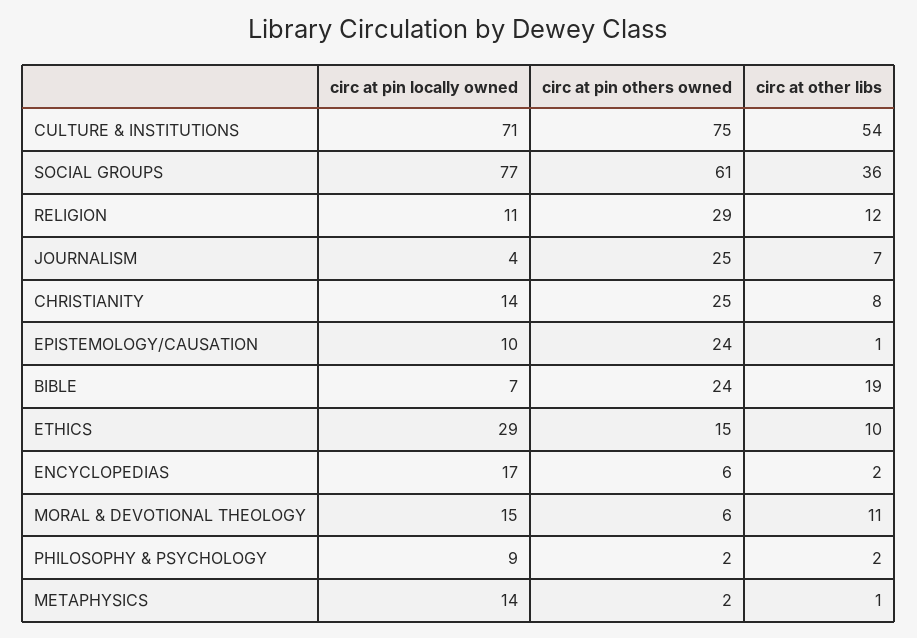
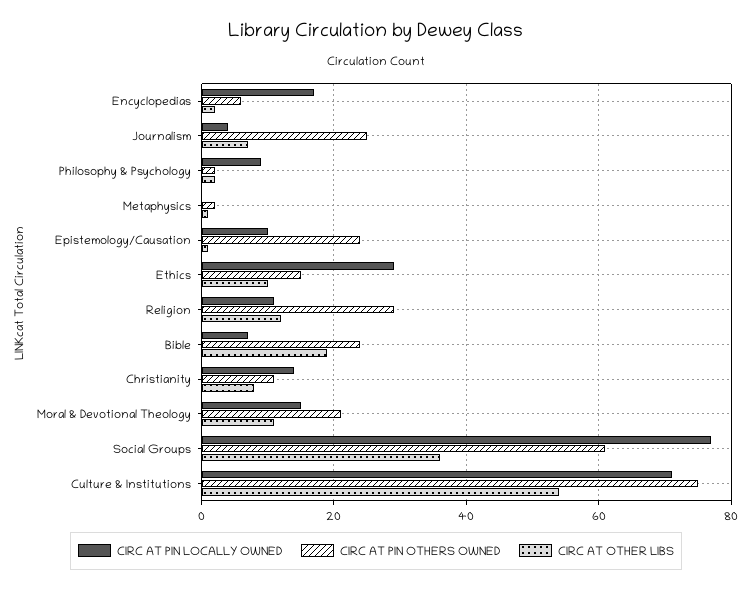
circ at pin others owned, CHRISTIANITY: 25 -> 10
circ at pin others owned, MORAL & DEVOTIONAL THEOLOGY: 6 -> 20
circ at pin locally owned, METAPHYSICS: 14 -> 0

